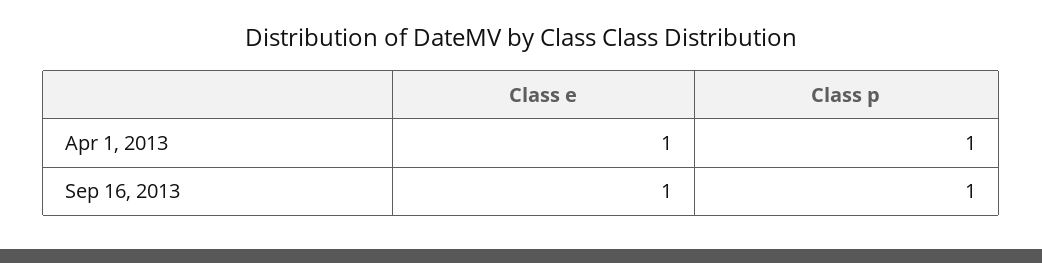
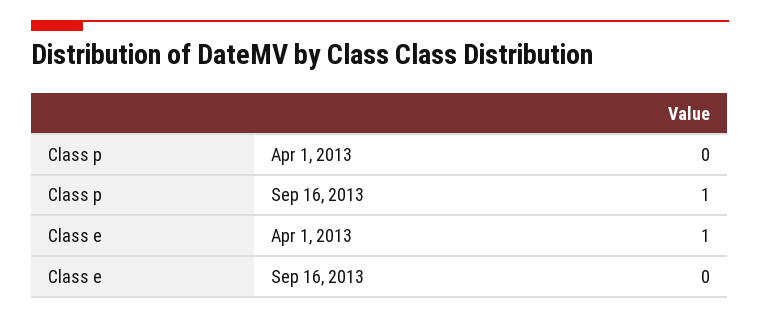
Class p, Apr 1, 2013: 1 -> 0
Class e, Sep 16, 2013: 1 -> 0

